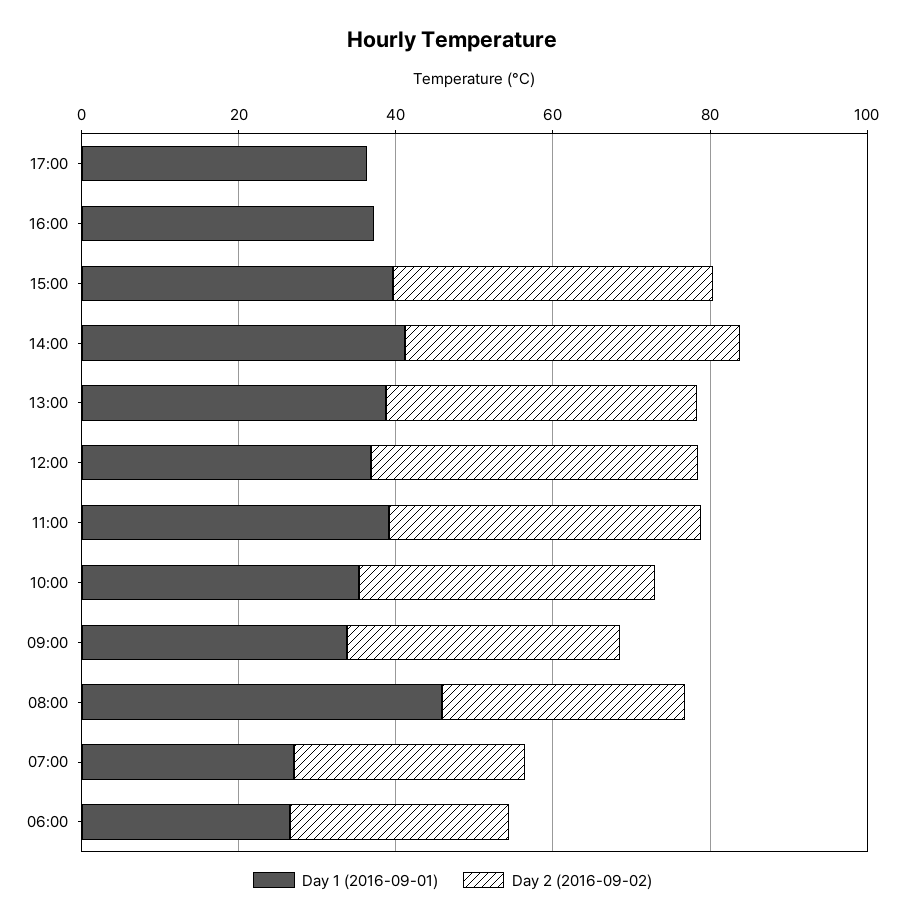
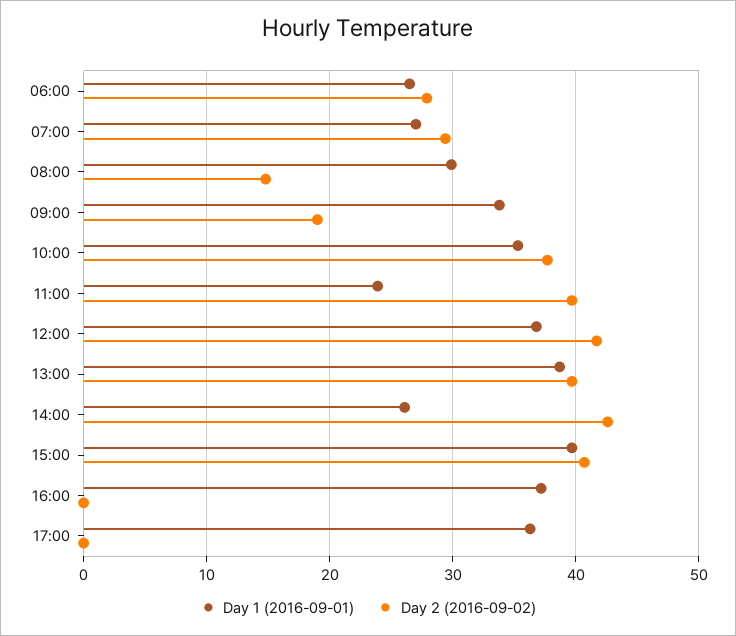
Day 1 (2016-09-01), 14:00: 40 -> 26
Day 1 (2016-09-01), 11:00: 40 -> 24
Day 2 (2016-09-02), 09:00: 35 -> 19
Day 1 (2016-09-01), 08:00: 45 -> 30
Day 2 (2016-09-02), 08:00: 30 -> 15

